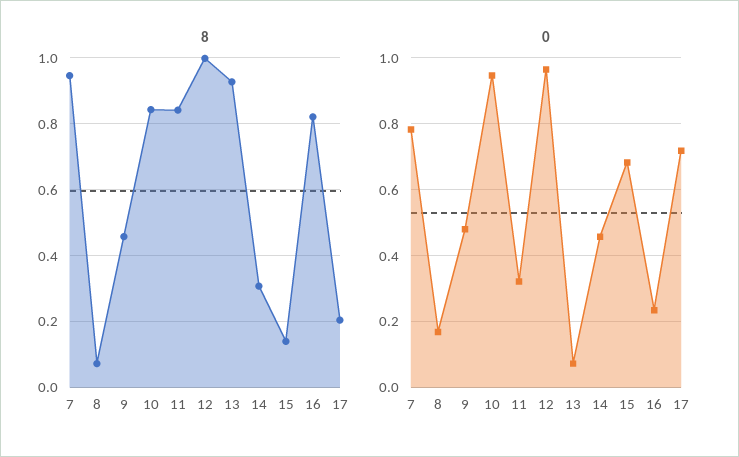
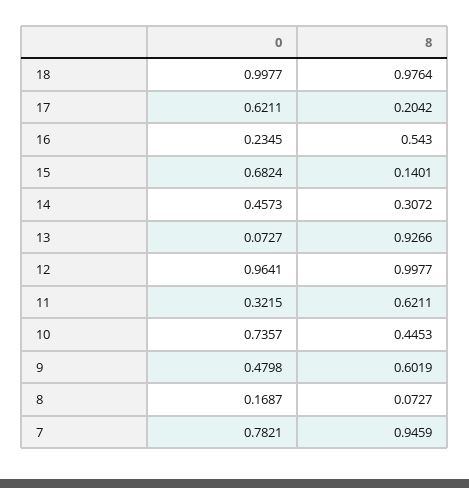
8, 9: 0.46 -> 0.6019
8, 10: 0.84 -> 0.4453
8, 11: 0.84 -> 0.6211
8, 16: 0.82 -> 0.543
0, 10: 0.94 -> 0.7357
0, 17: 0.72 -> 0.6211
0, 18: none -> 0.9977
8, 18: none -> 0.9764

